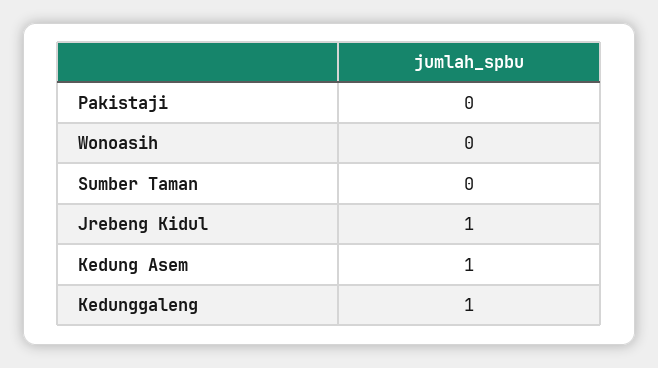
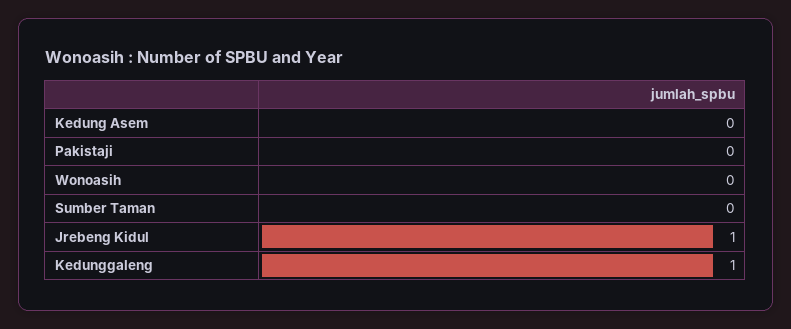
Kedung Asem: 1 -> 0

